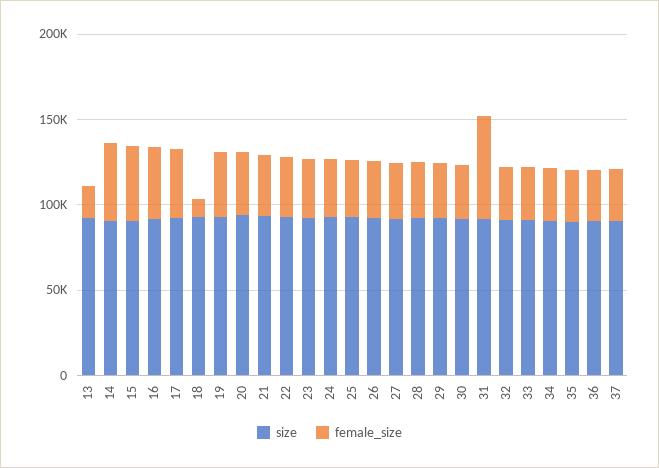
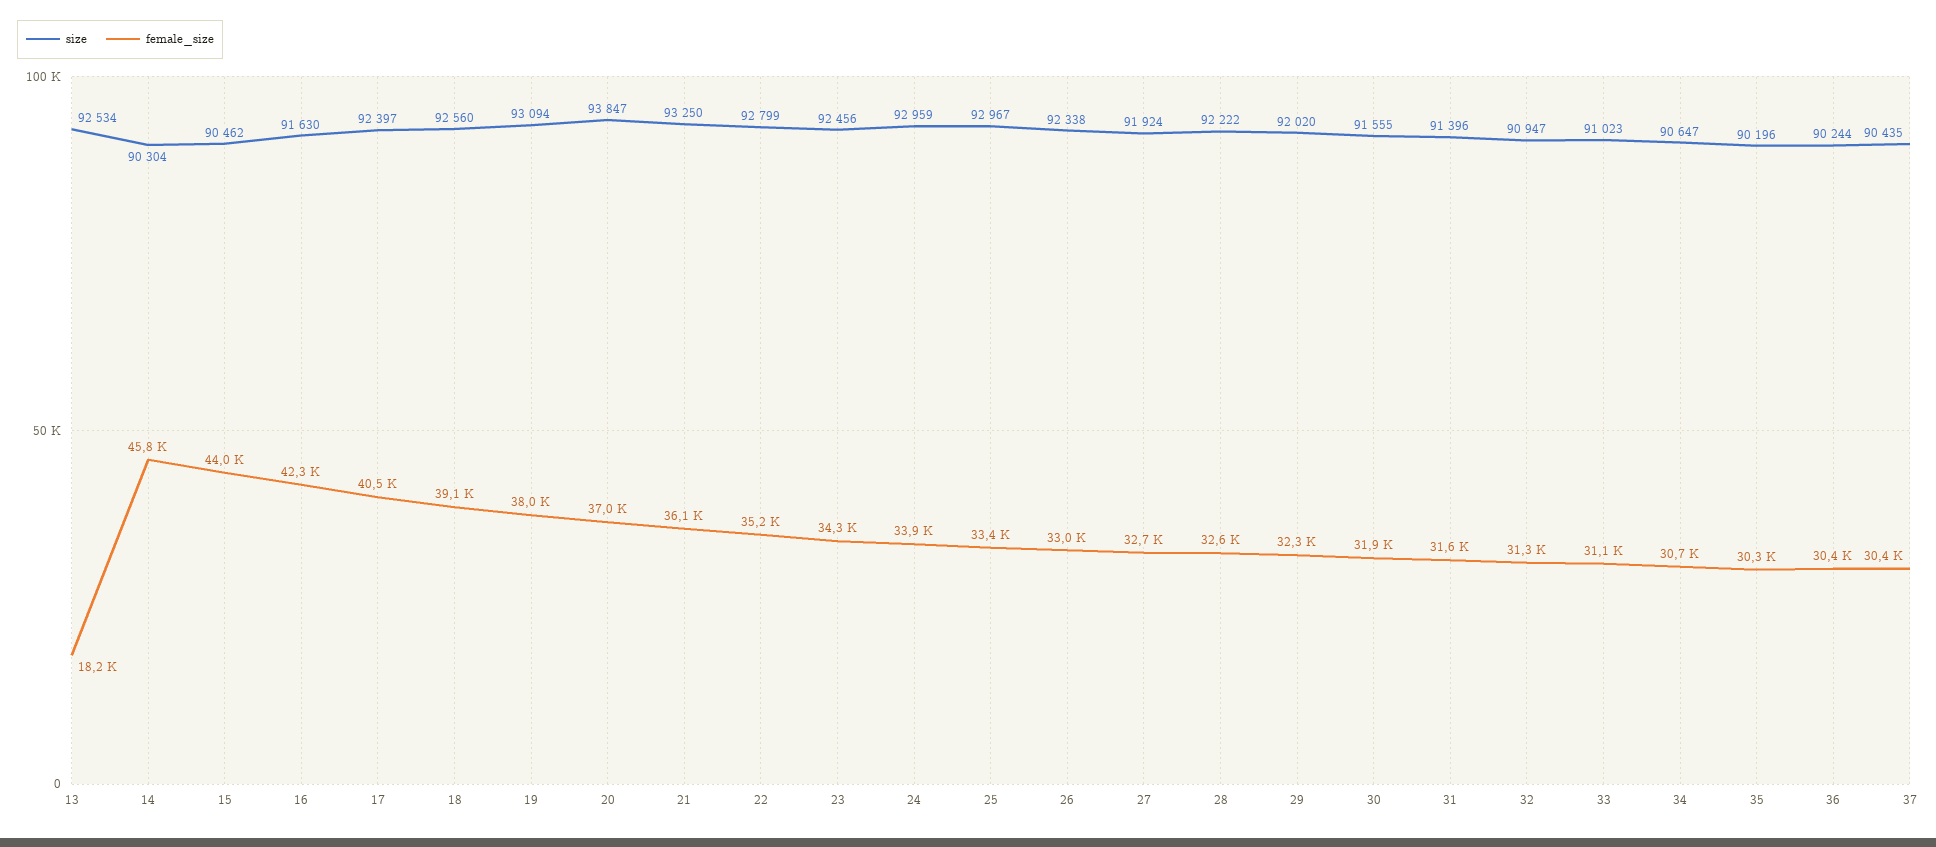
female_size, 18: 10000 -> 39100
female_size, 31: 60000 -> 31600

